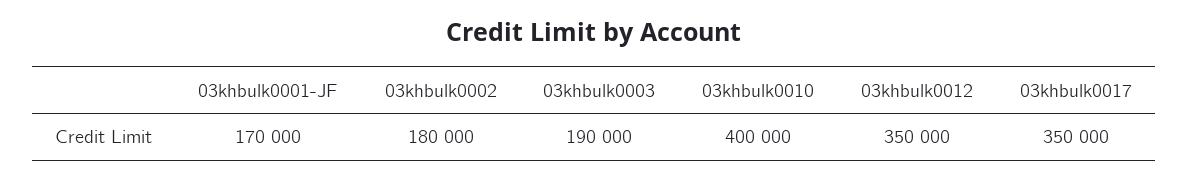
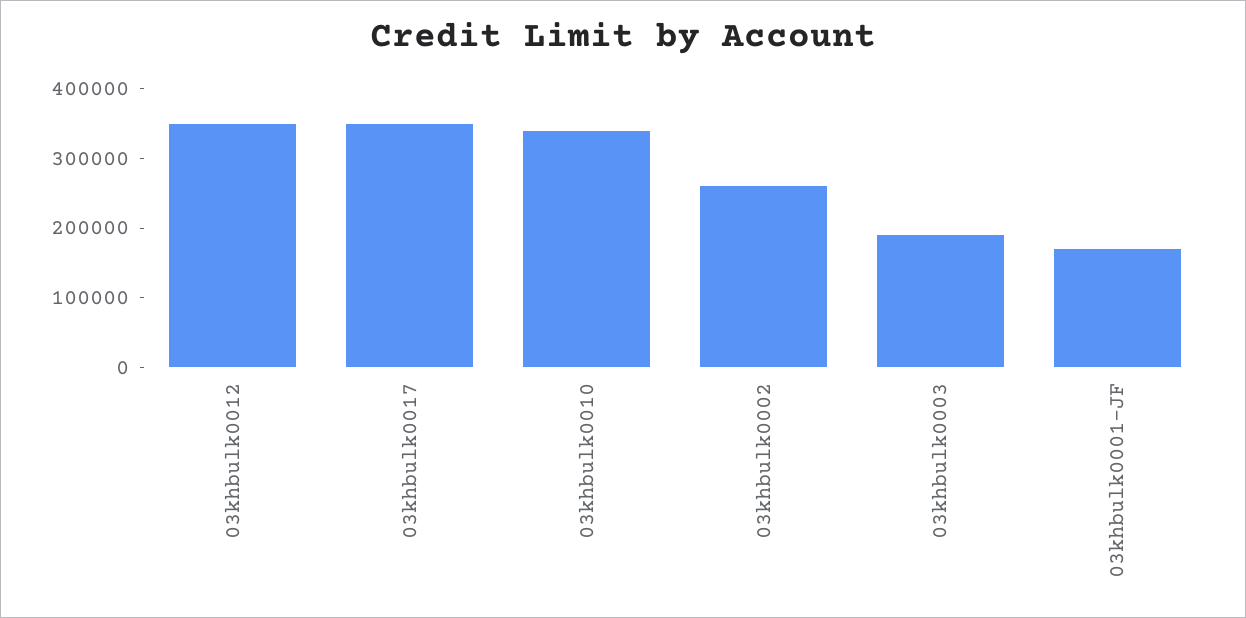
03khbulk0002: 180000 -> 260000
03khbulk0010: 400000 -> 340000

